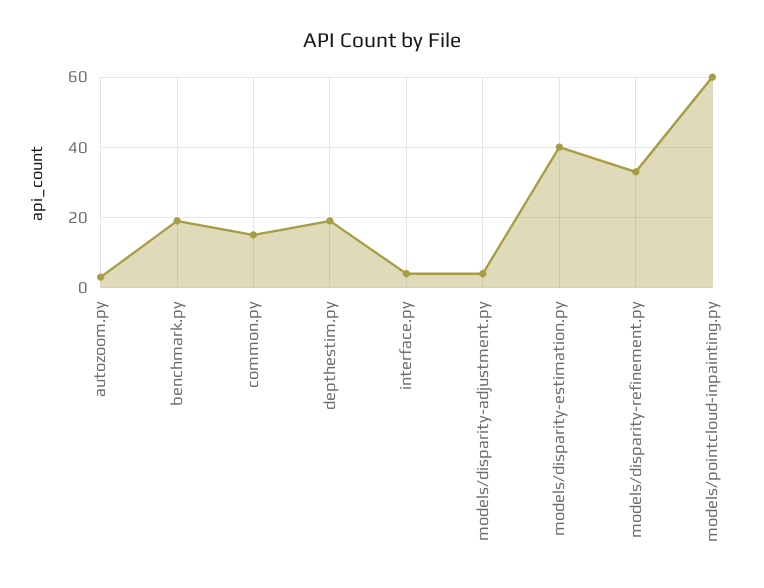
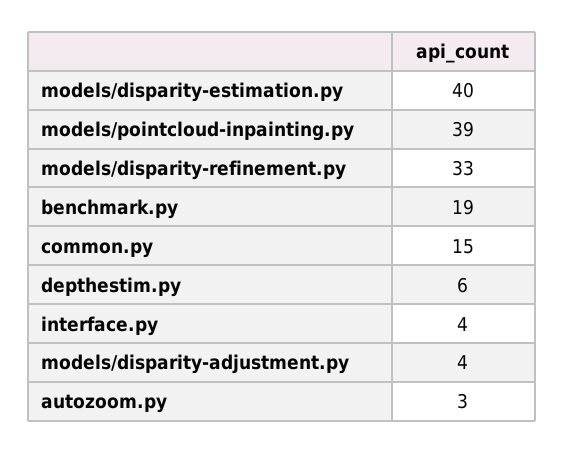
depthestim.py: 20 -> 6
models/pointcloud-inpainting.py: 60 -> 39

